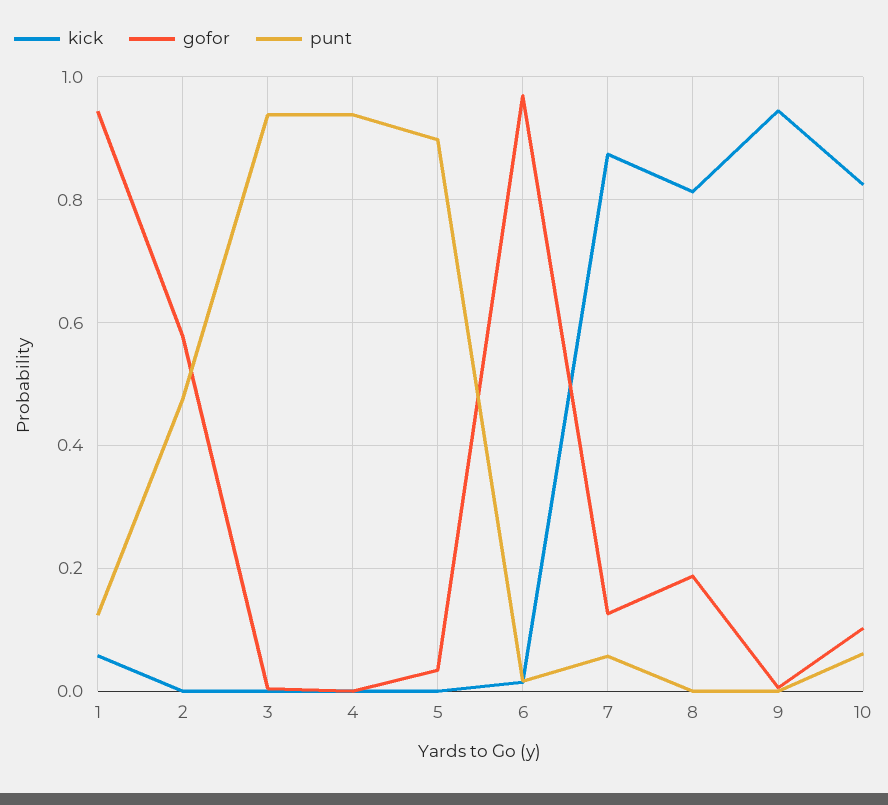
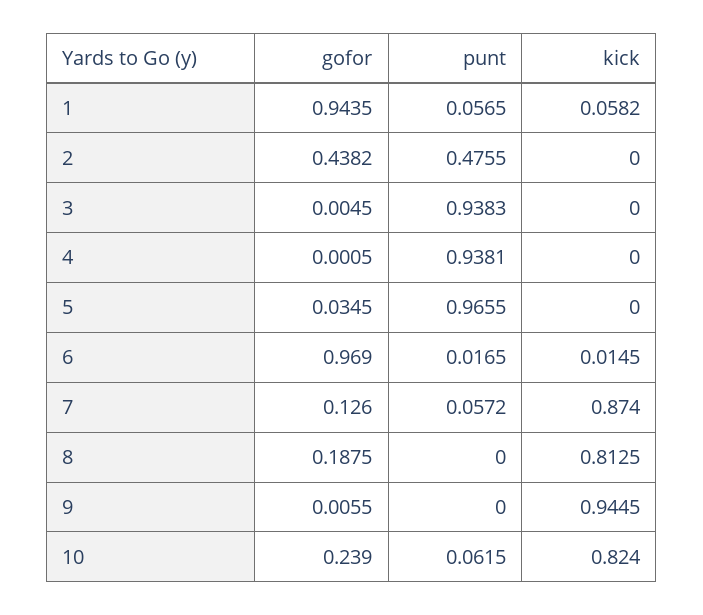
punt, 1: 0.12 -> 0.0565
gofor, 2: 0.58 -> 0.4382
punt, 5: 0.9 -> 0.9655
gofor, 10: 0.1 -> 0.239

